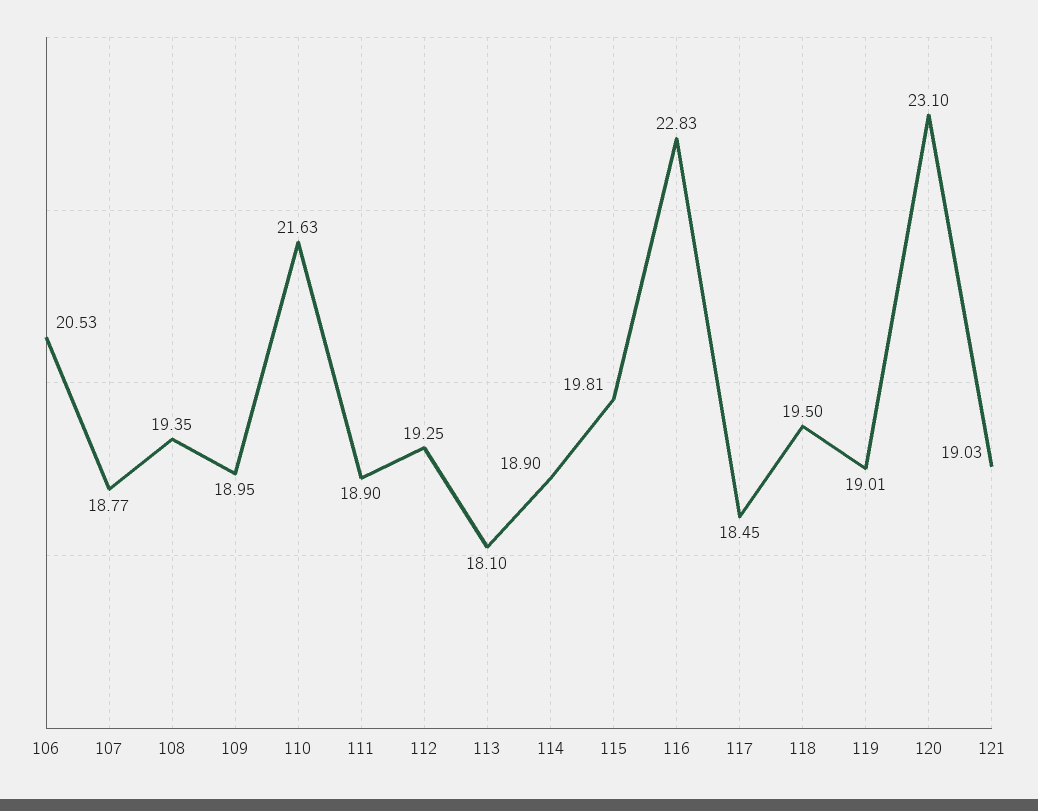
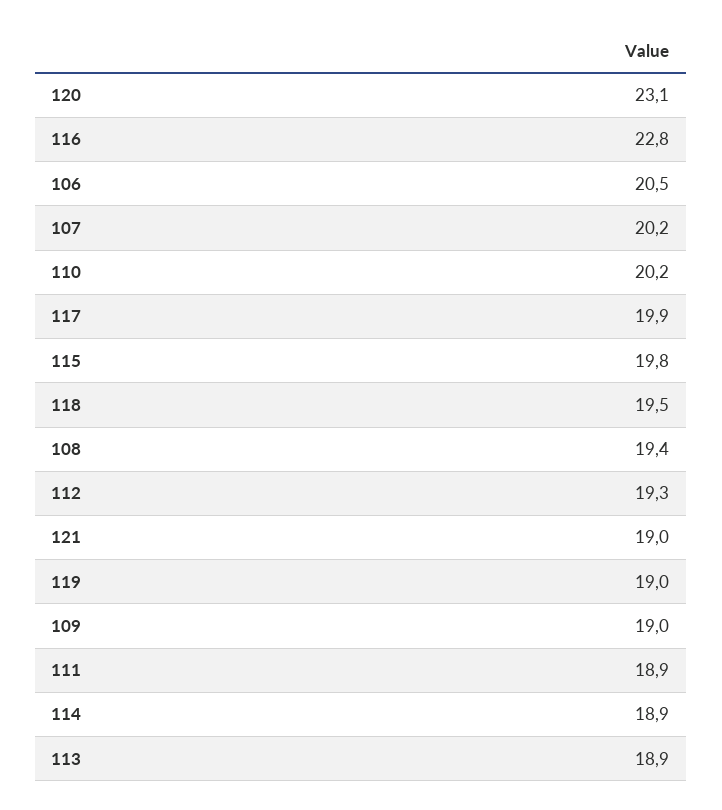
107: 18.77 -> 20.2
110: 21.63 -> 20.2
113: 18.1 -> 18.9
117: 18.45 -> 19.9

